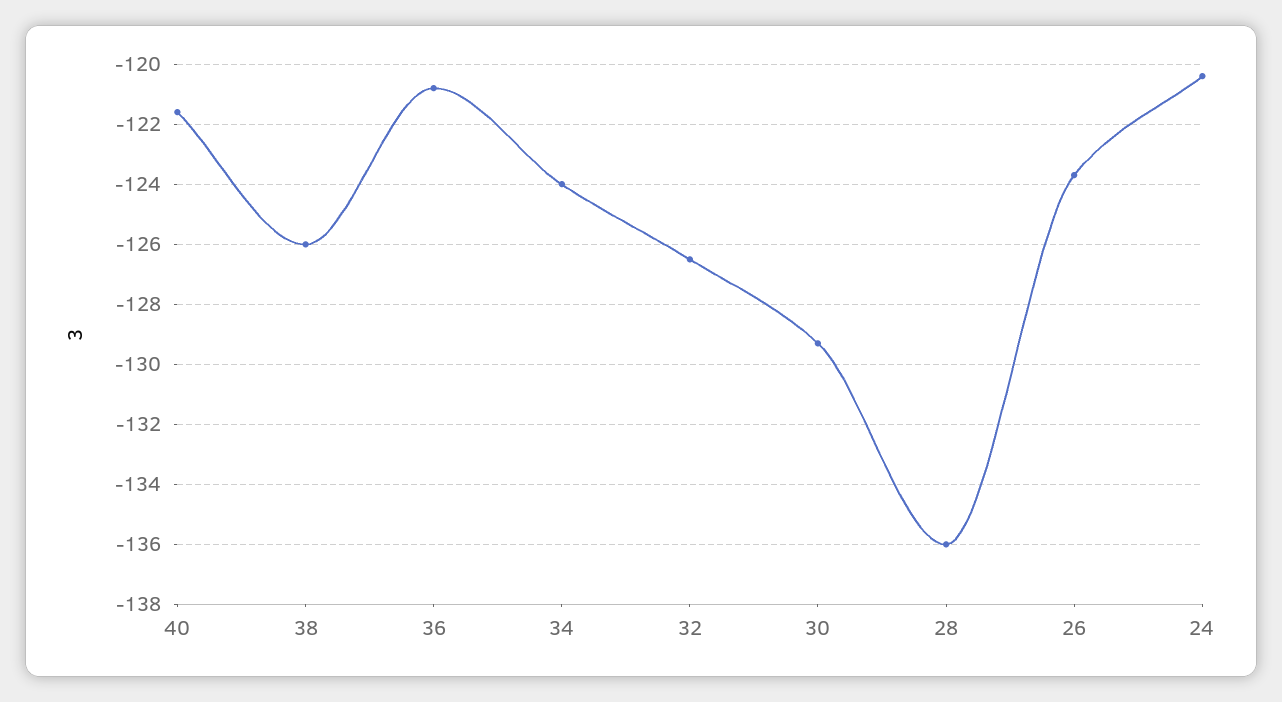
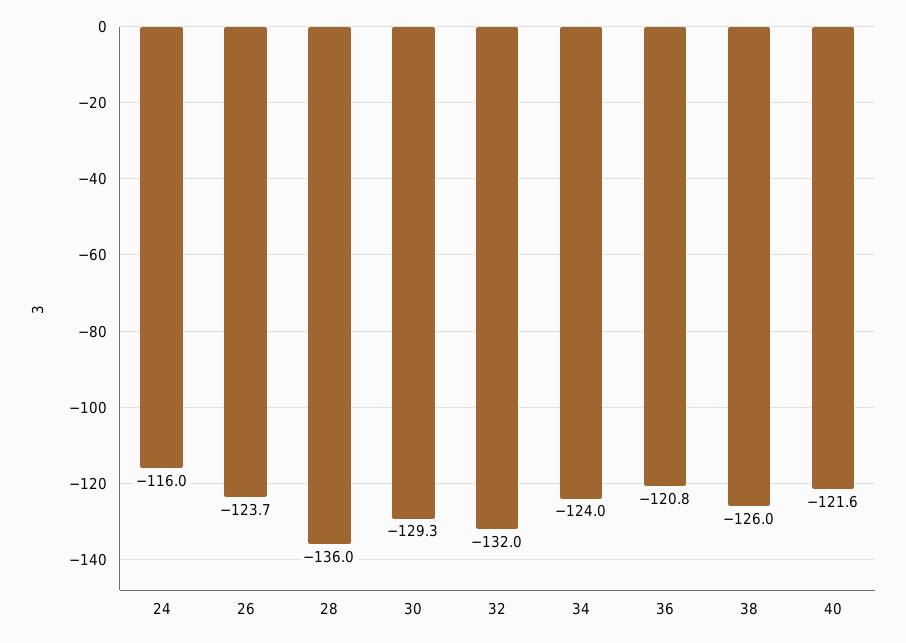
32: -126.5 -> -132
24: -120.5 -> -116

